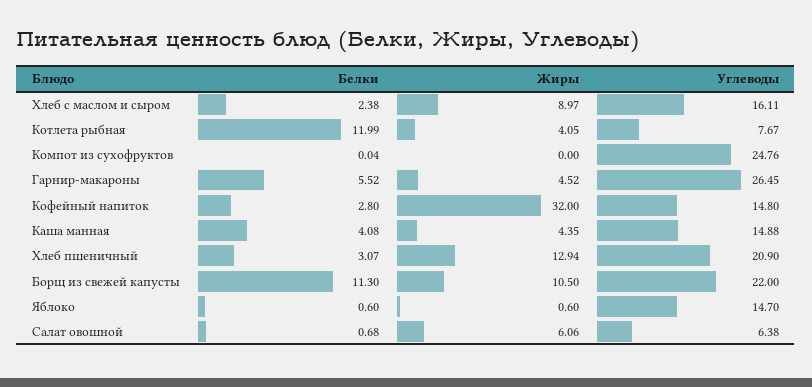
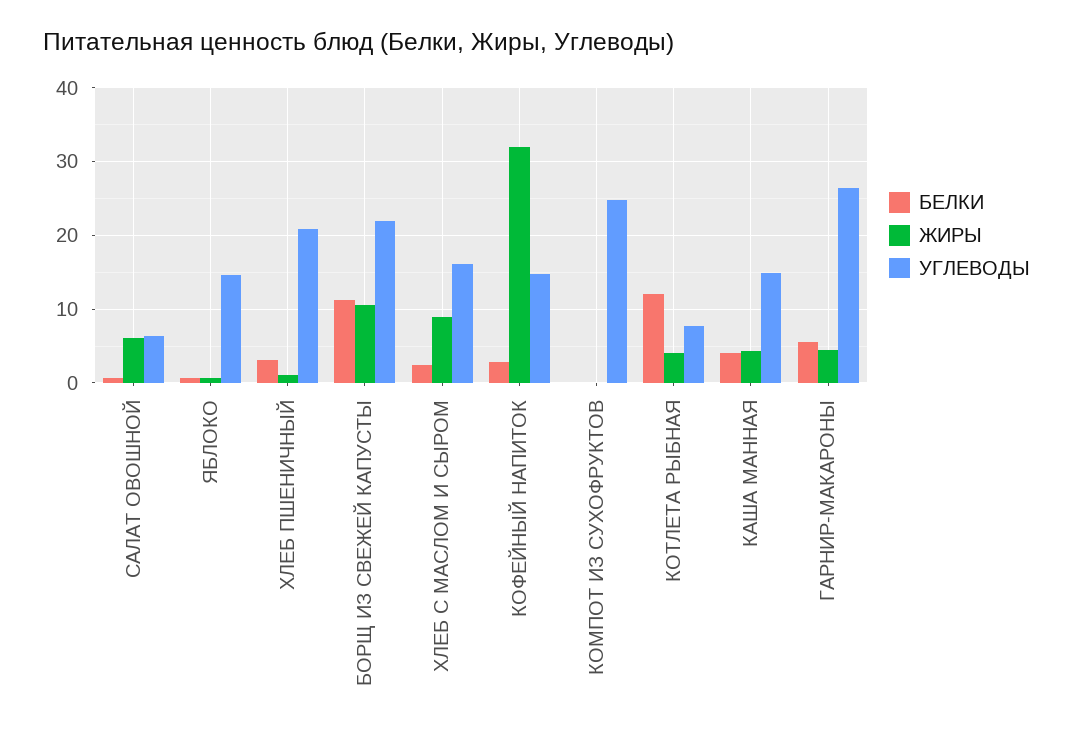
Жиры, Хлеб пшеничный: 12.94 -> 1

